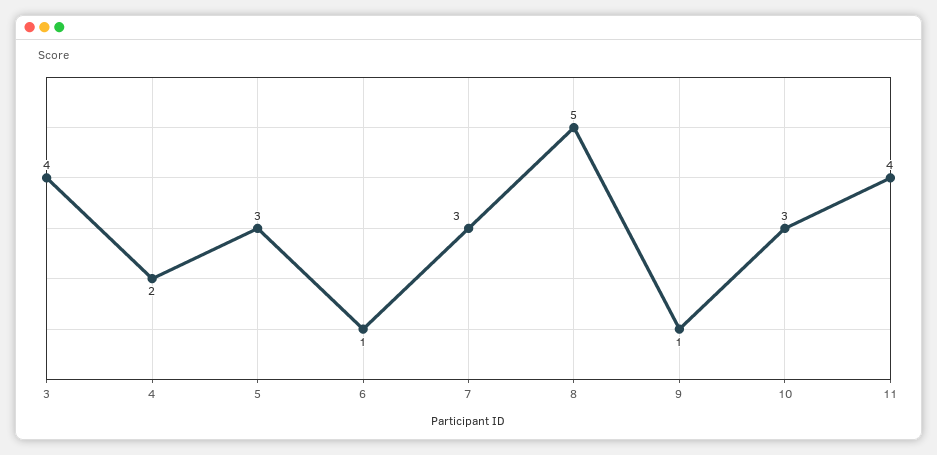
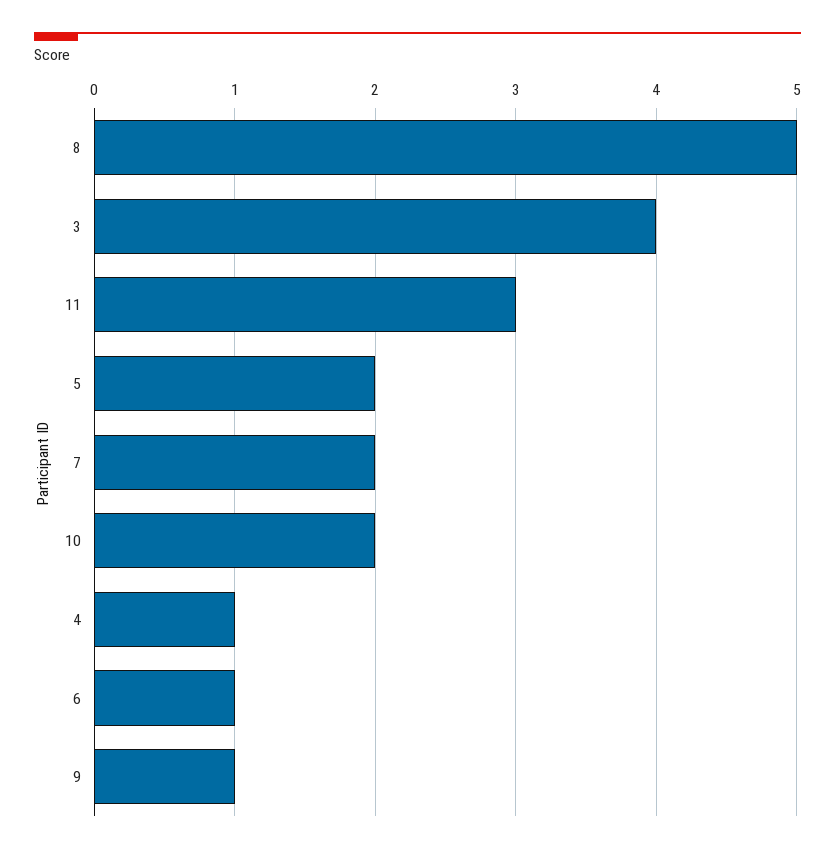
4: 2 -> 1
5: 3 -> 2
7: 3 -> 2
10: 3 -> 2
11: 4 -> 3

